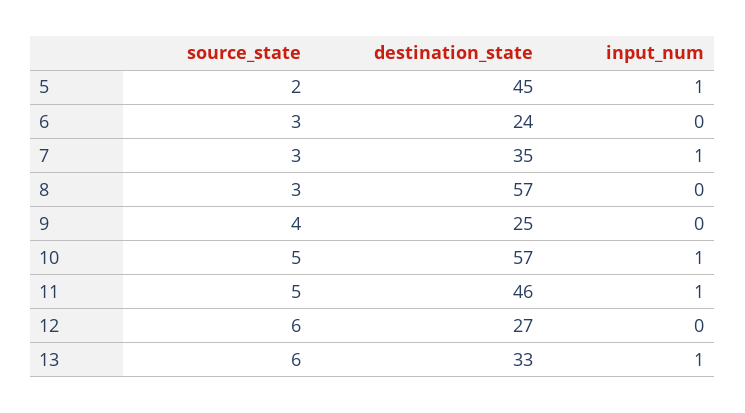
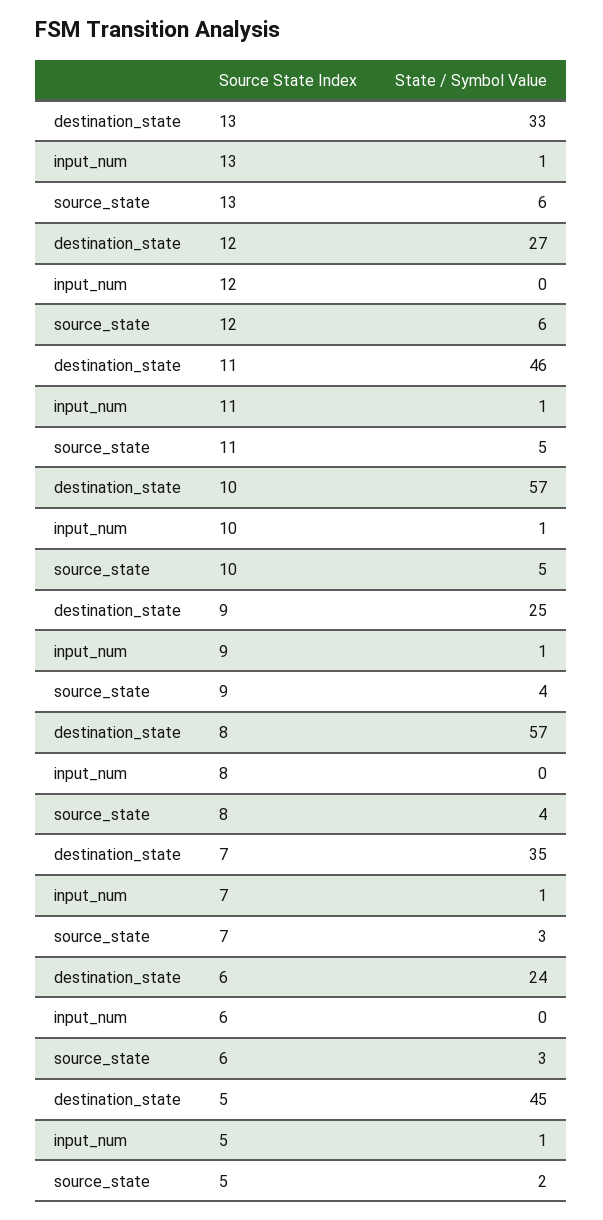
source_state, 8: 3 -> 4
input_num, 9: 0 -> 1

